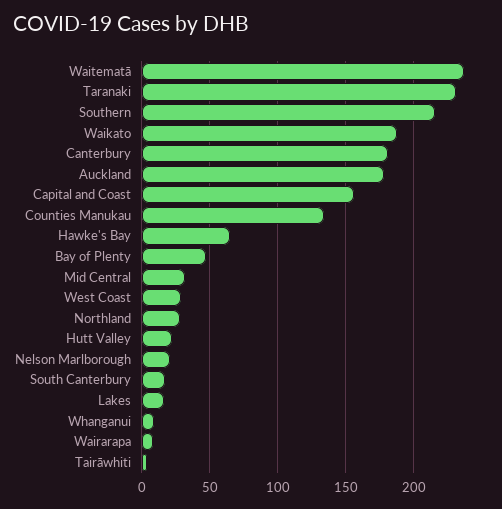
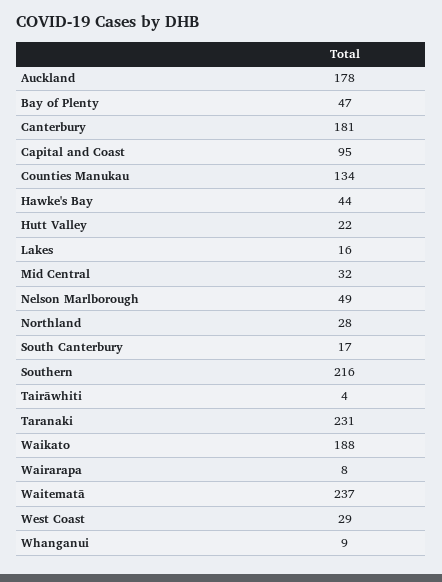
Capital and Coast: 155 -> 95
Hawke's Bay: 65 -> 44
Nelson Marlborough: 20 -> 49

